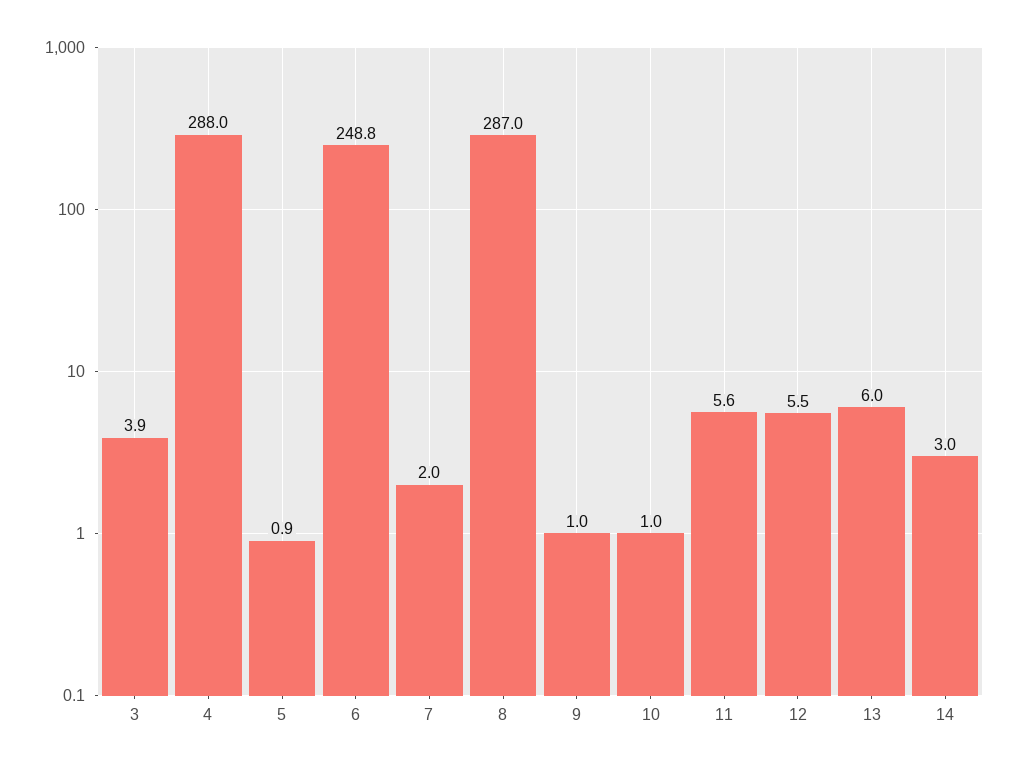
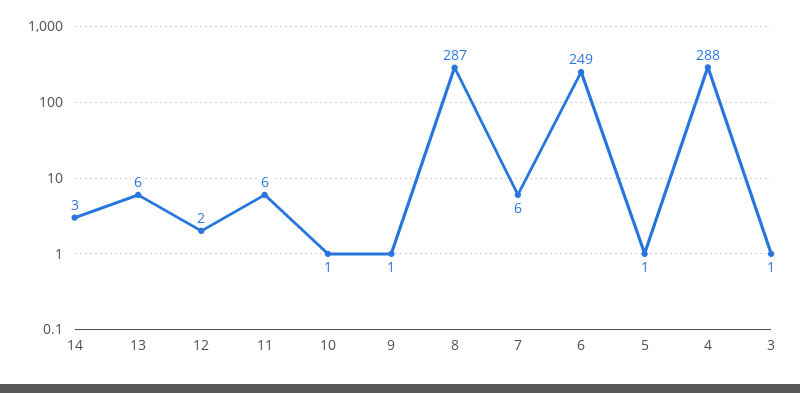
3: 3.9 -> 1
7: 2 -> 6
12: 5.5 -> 2

